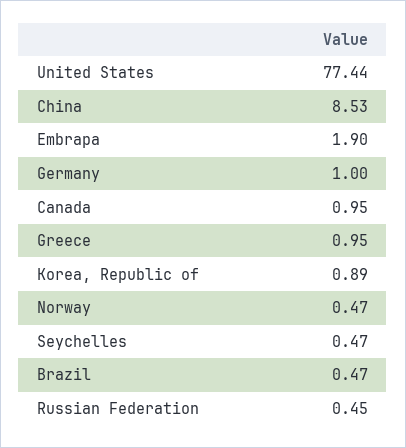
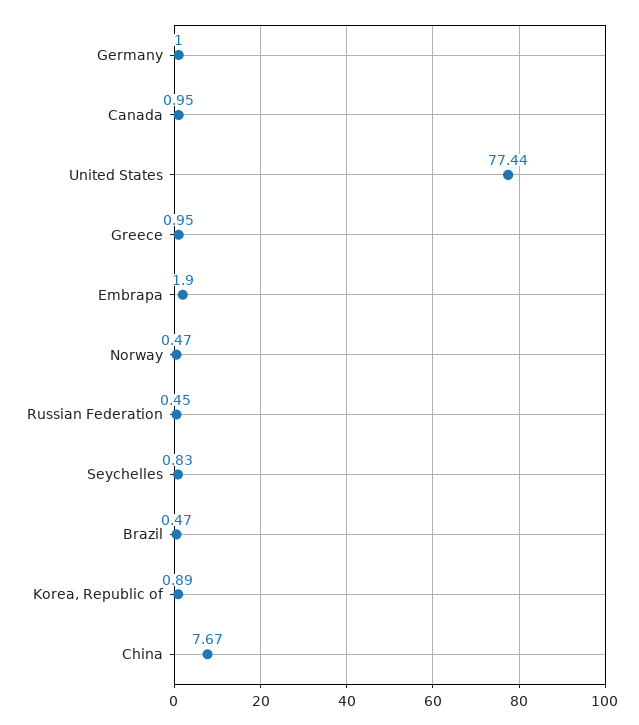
China: 8.53 -> 7.67
Seychelles: 0.47 -> 0.83

